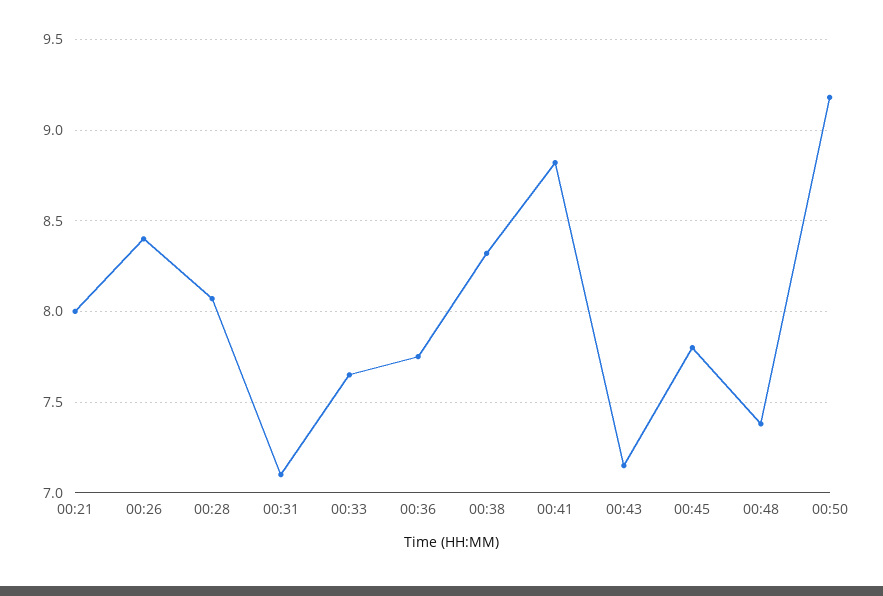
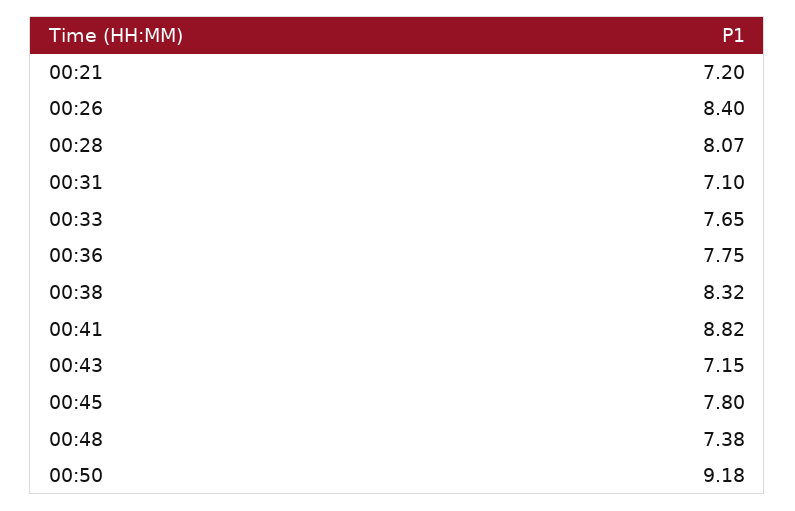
00:21: 8 -> 7.2

